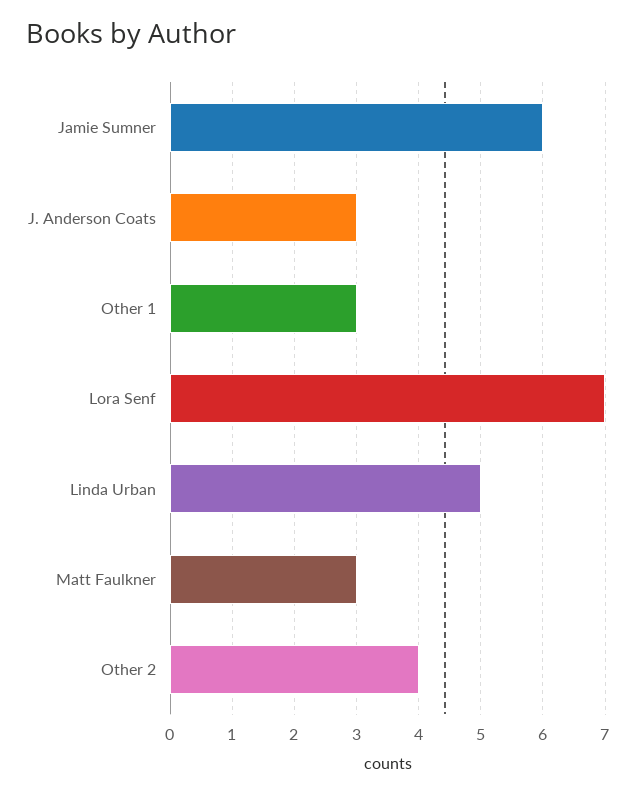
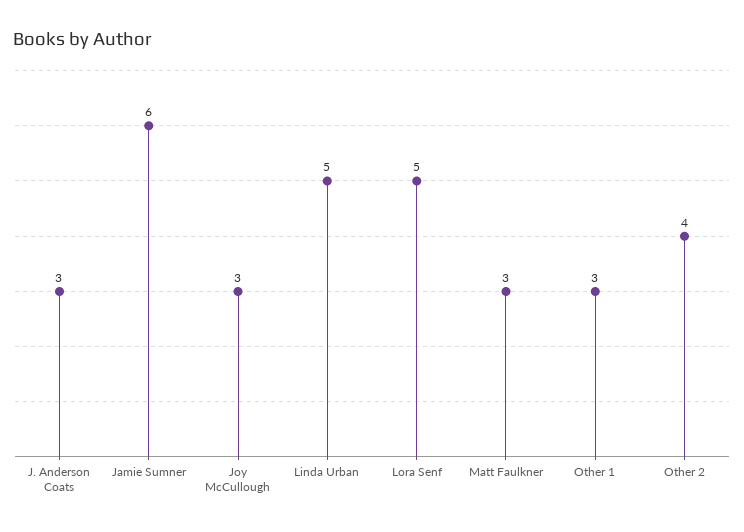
Lora Senf: 7 -> 5
Joy McCullough: none -> 3

